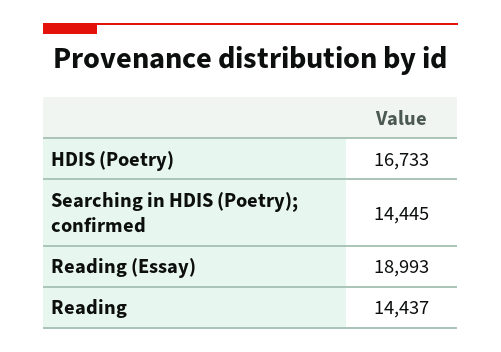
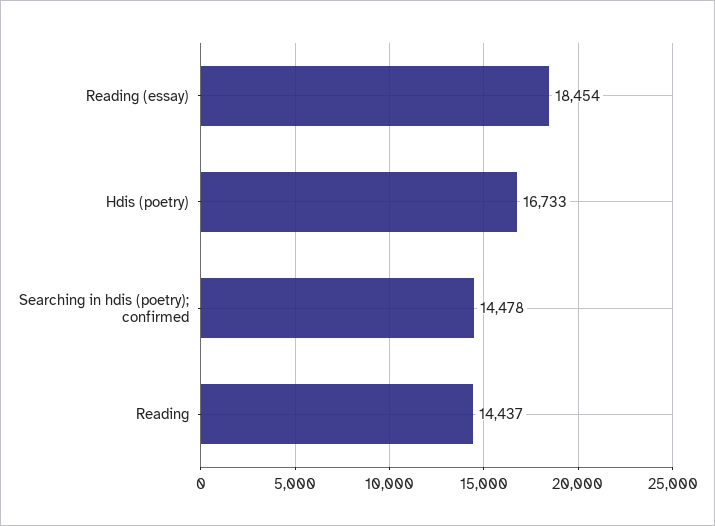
Searching in HDIS (Poetry); confirmed: 14445 -> 14478
Reading (Essay): 18993 -> 18454

